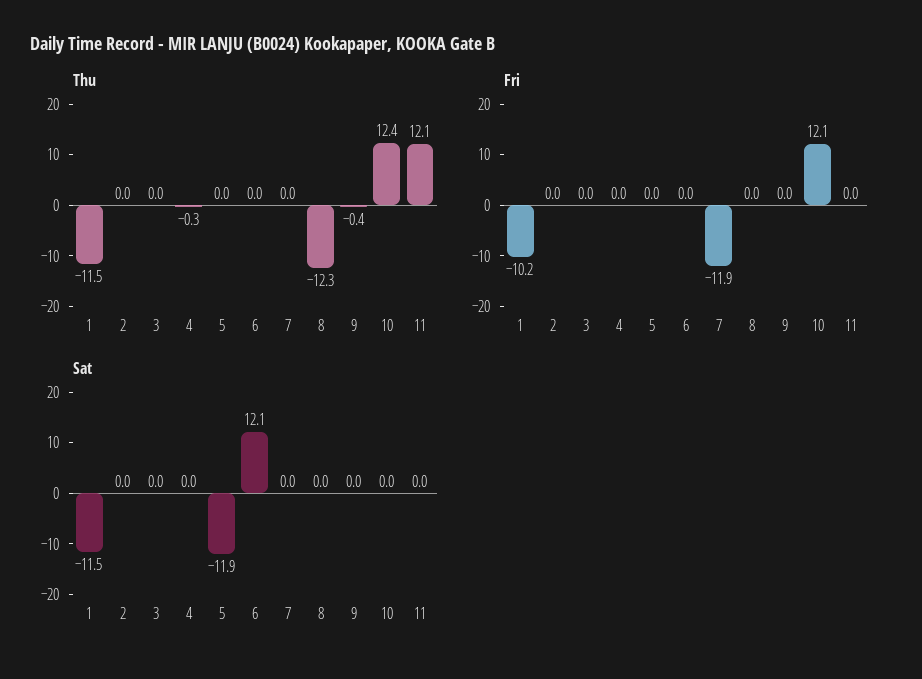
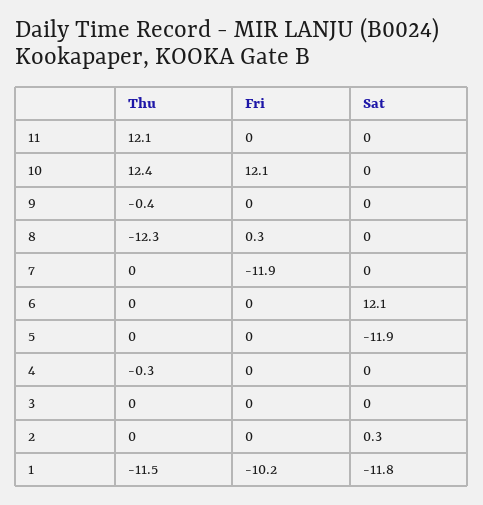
Fri, 8: 0 -> 0.3
Sat, 1: -11.5 -> -11.8
Sat, 2: 0 -> 0.3

